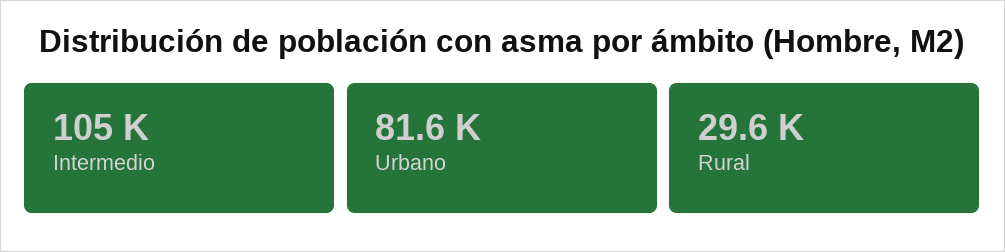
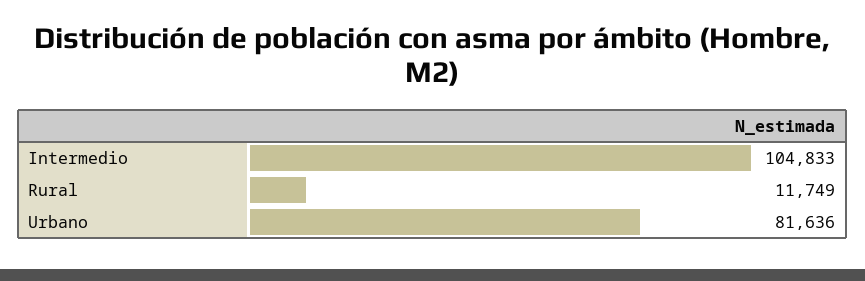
Rural: 29600 -> 11749

